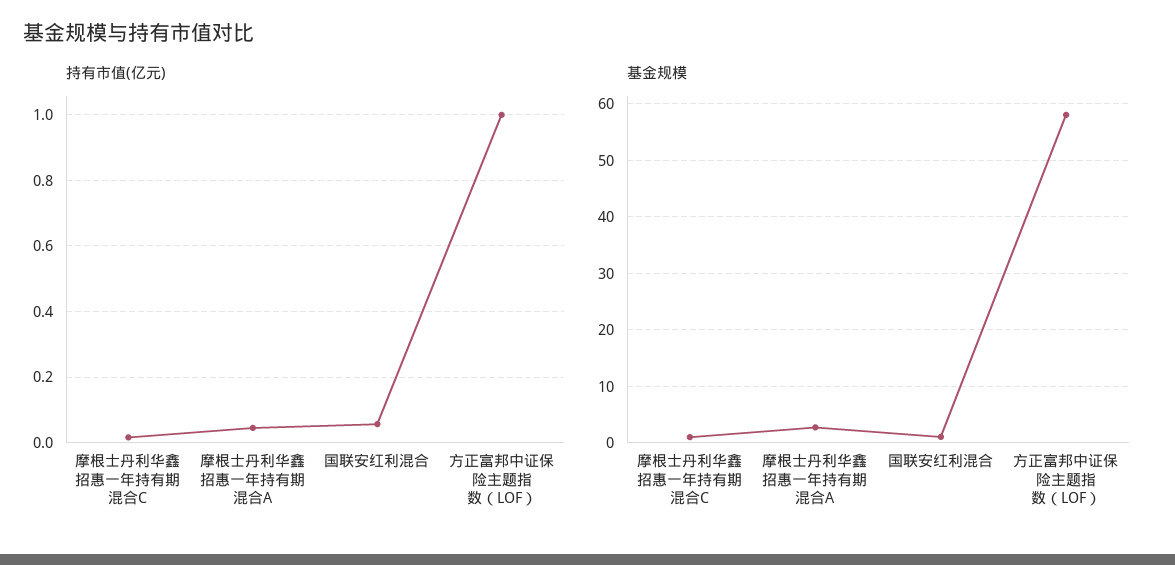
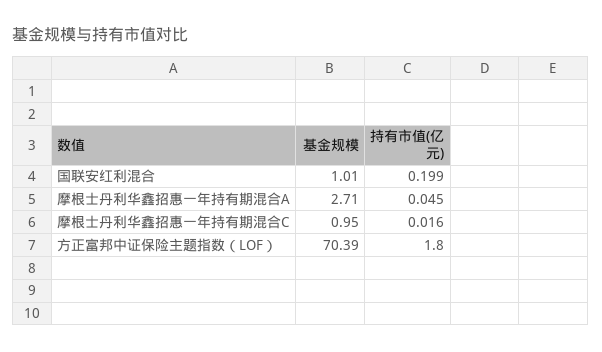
持有市值(亿元), 国联安红利混合: 0.06 -> 0.199
持有市值(亿元), 方正富邦中证保险主题指数（LOF）: 1 -> 1.8
基金规模, 方正富邦中证保险主题指数（LOF）: 58 -> 70.39

